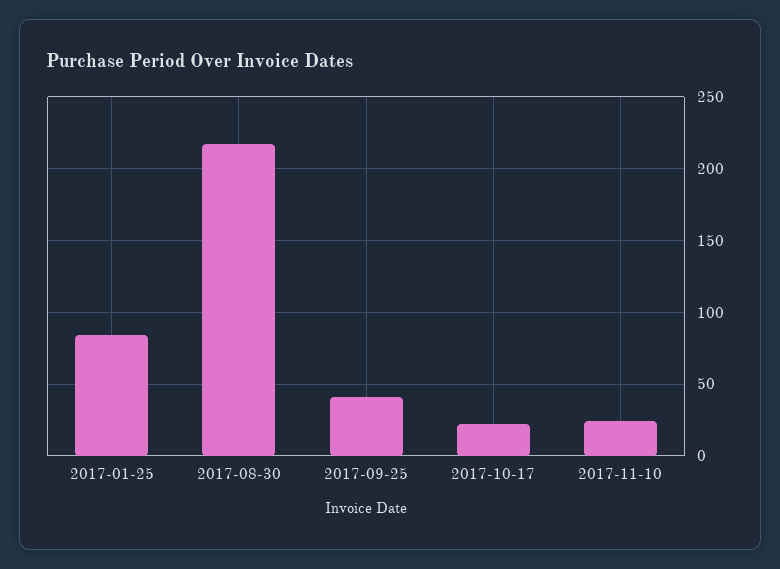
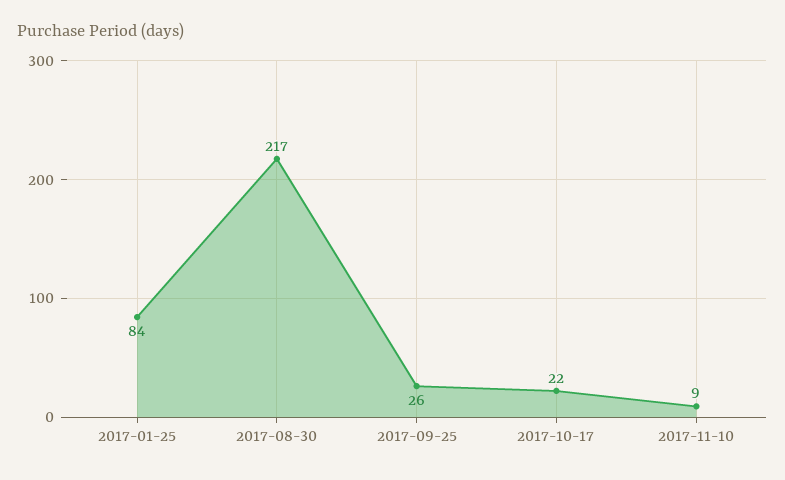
2017-09-25: 40 -> 26
2017-11-10: 25 -> 9

